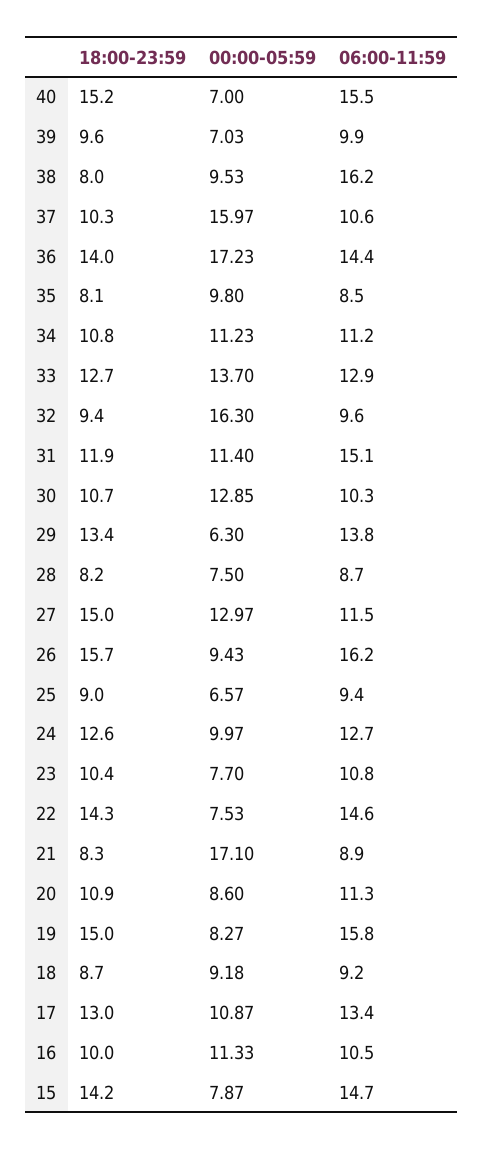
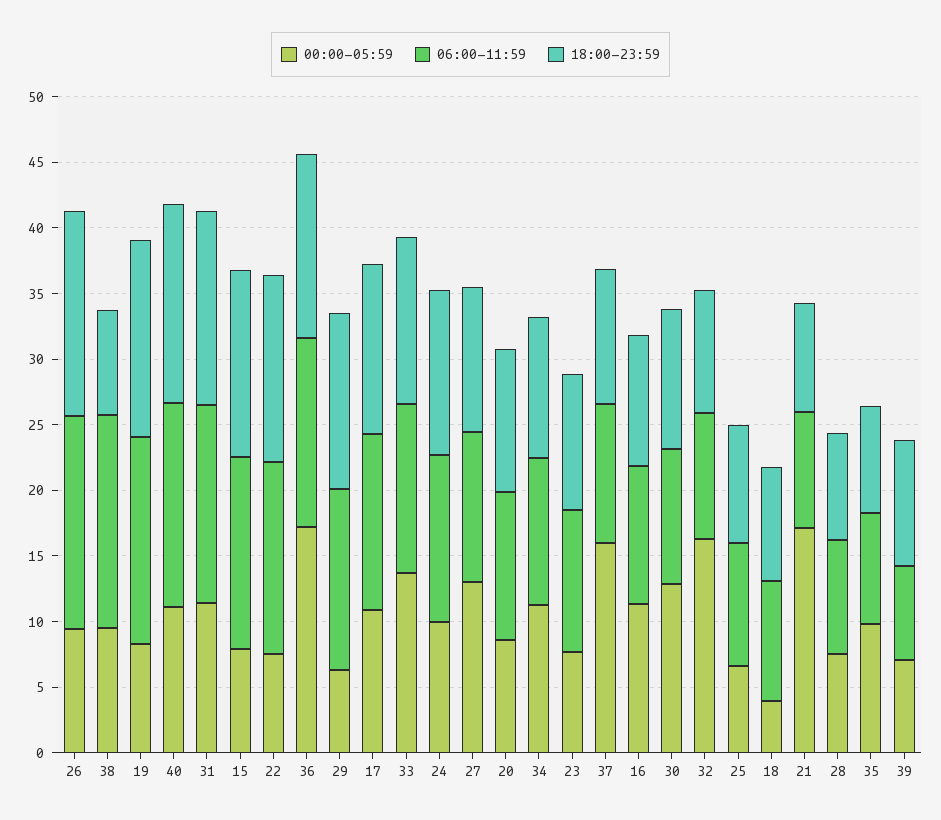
00:00-05:59, 40: 7 -> 11
06:00-11:59, 39: 9.9 -> 7
18:00-23:59, 31: 11.9 -> 15
18:00-23:59, 27: 15 -> 11
00:00-05:59, 18: 9.18 -> 4

